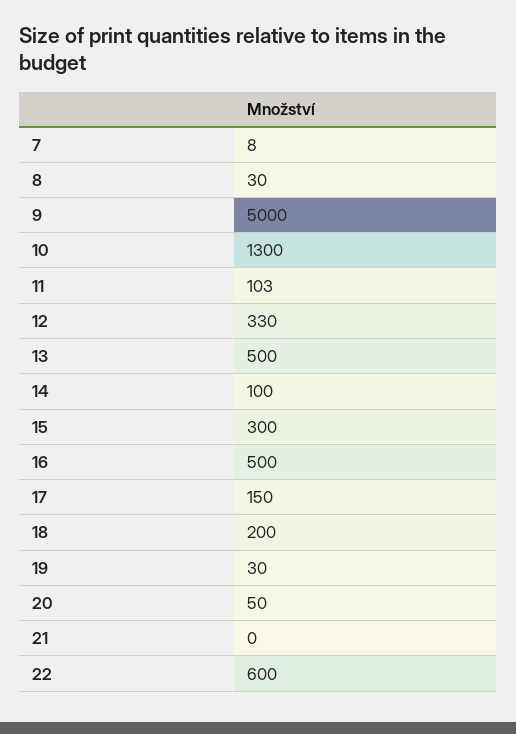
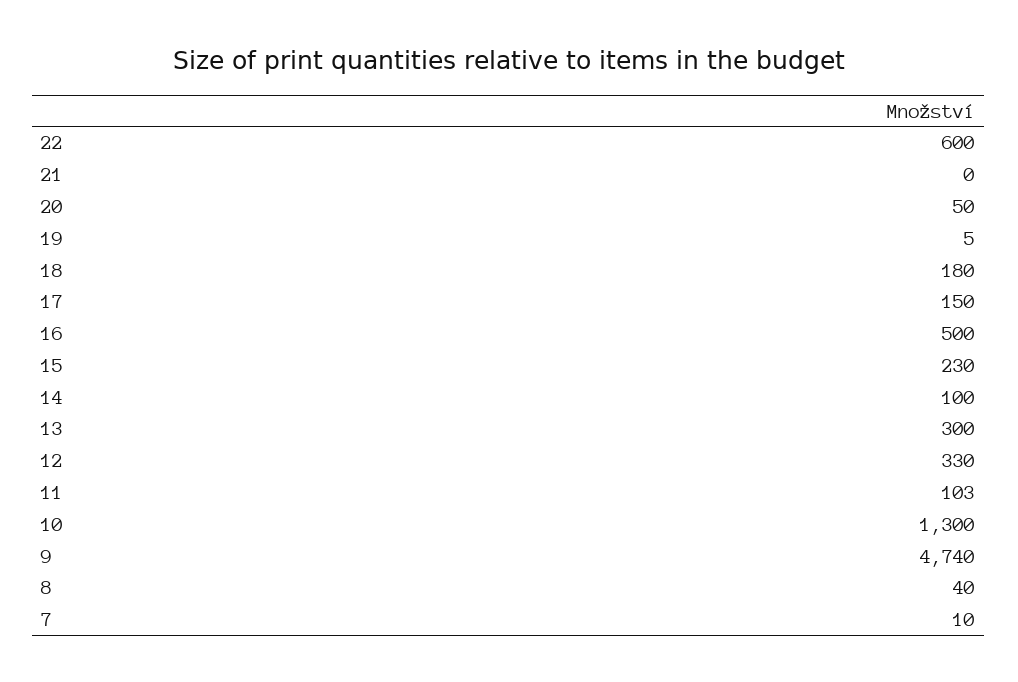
7: 8 -> 10
8: 30 -> 40
9: 5000 -> 4740
13: 500 -> 300
15: 300 -> 230
18: 200 -> 180
19: 30 -> 5

